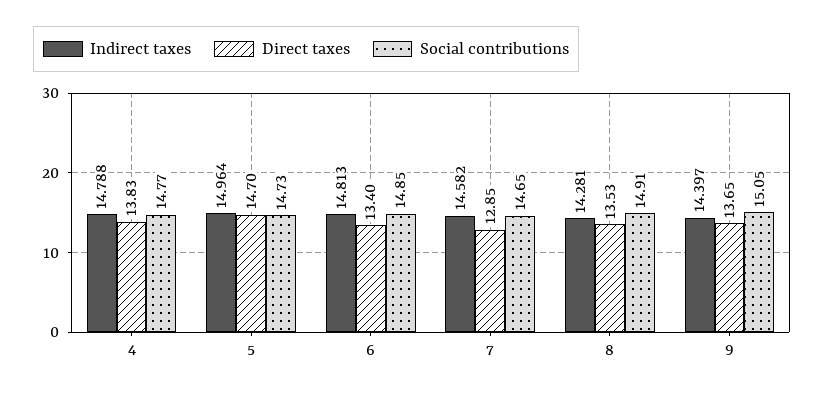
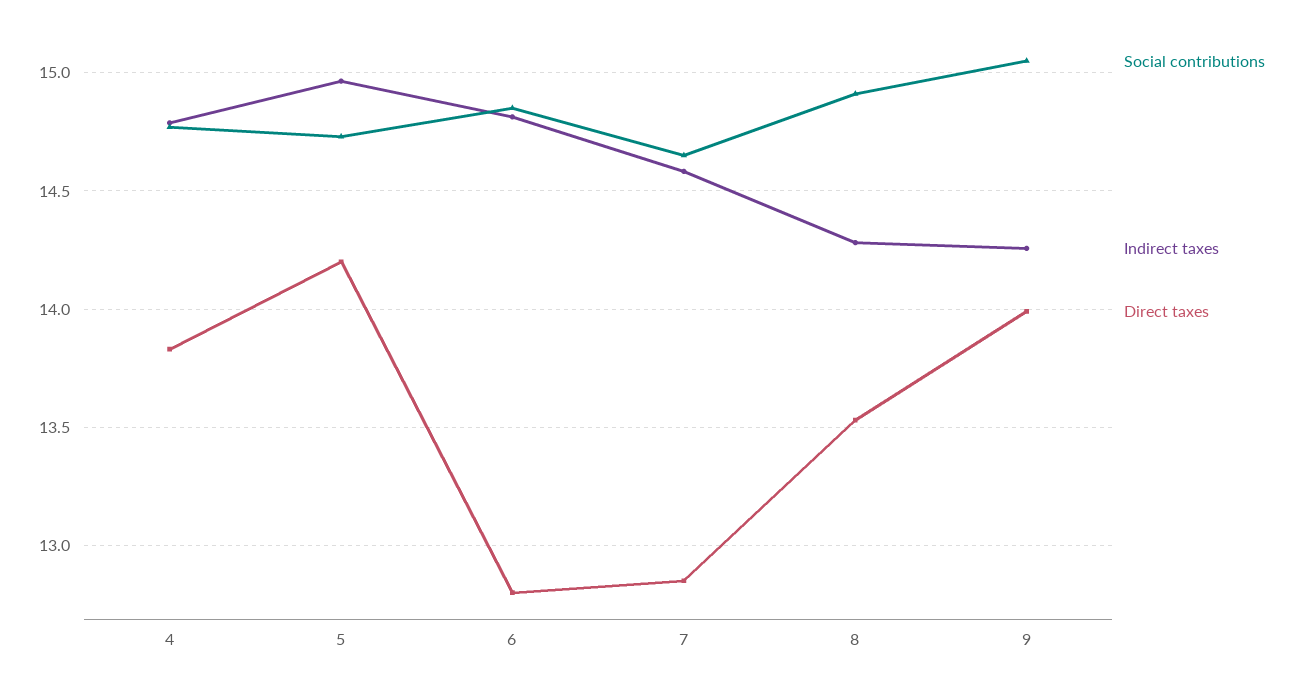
Direct taxes, 5: 14.7 -> 14.2
Direct taxes, 6: 13.4 -> 12.8
Indirect taxes, 9: 14.397 -> 14.25
Direct taxes, 9: 13.65 -> 14

